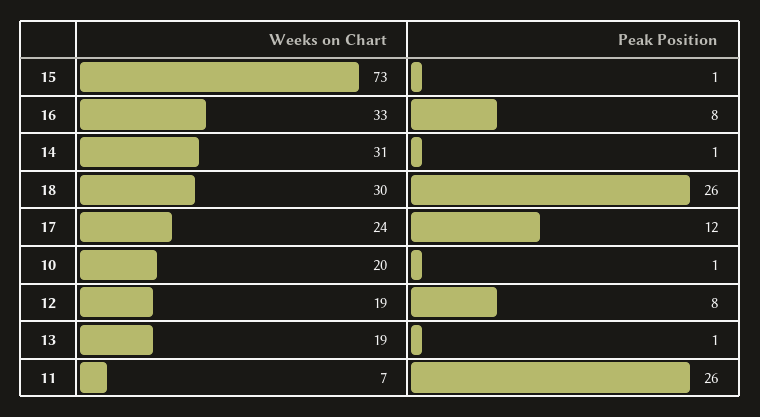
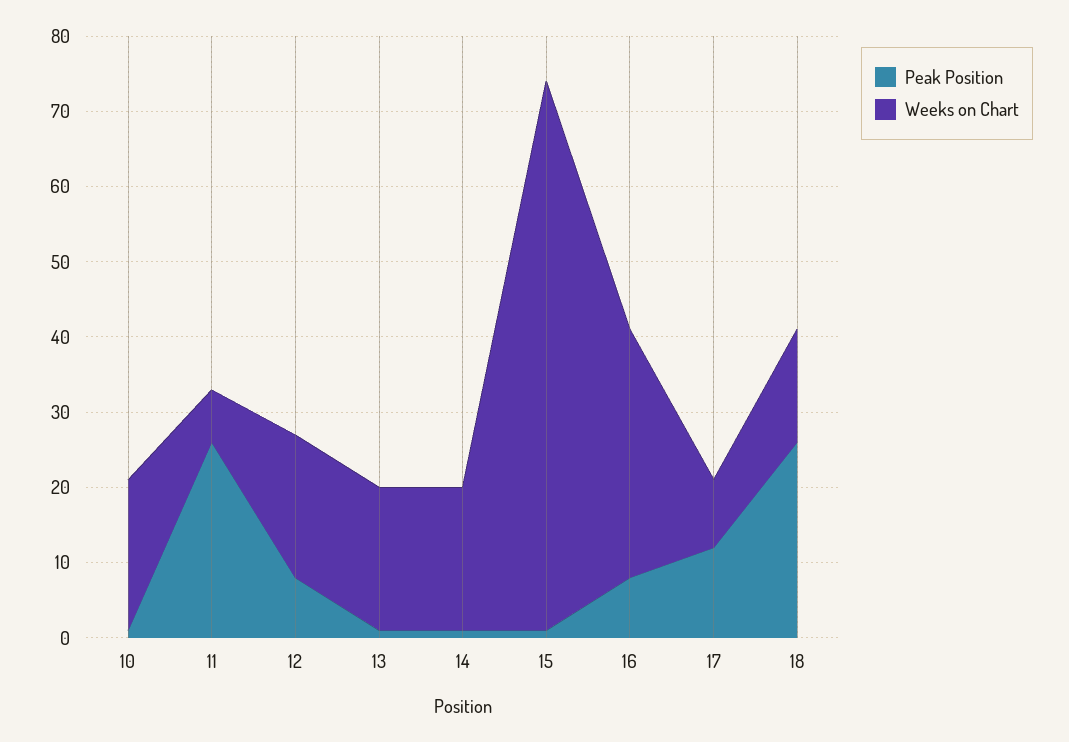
Weeks on Chart, 14: 31 -> 20
Weeks on Chart, 18: 30 -> 15
Weeks on Chart, 17: 24 -> 10

